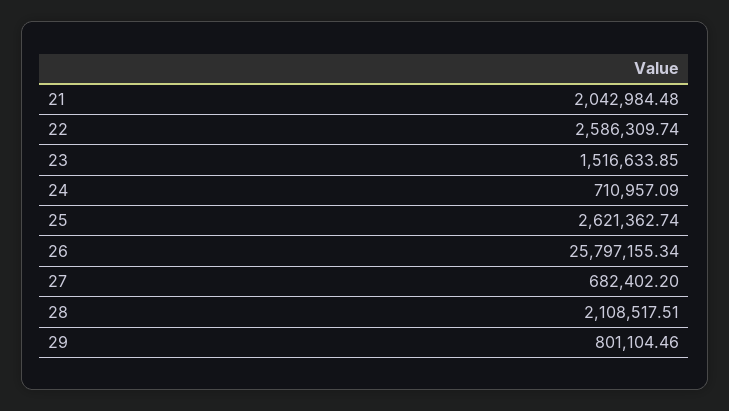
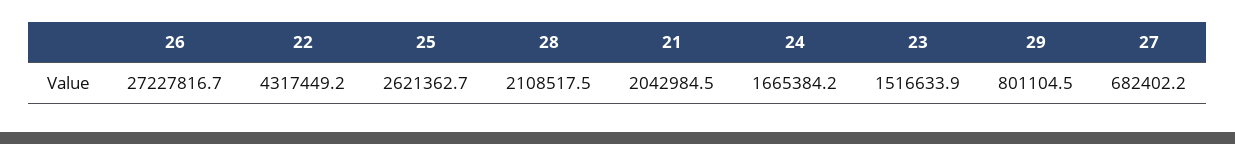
22: 2586309.74 -> 4317449.2
24: 710957.09 -> 1665384.2
26: 25797155.34 -> 27227816.7

